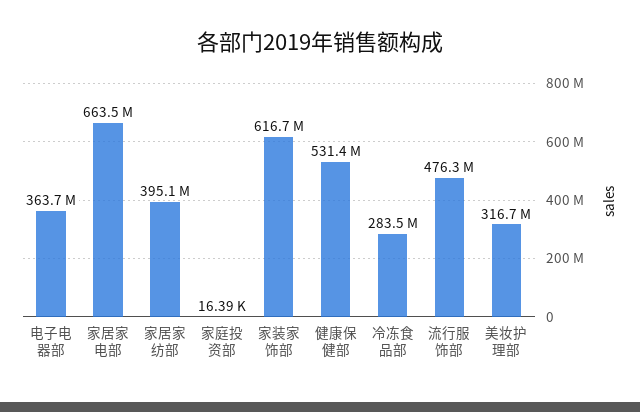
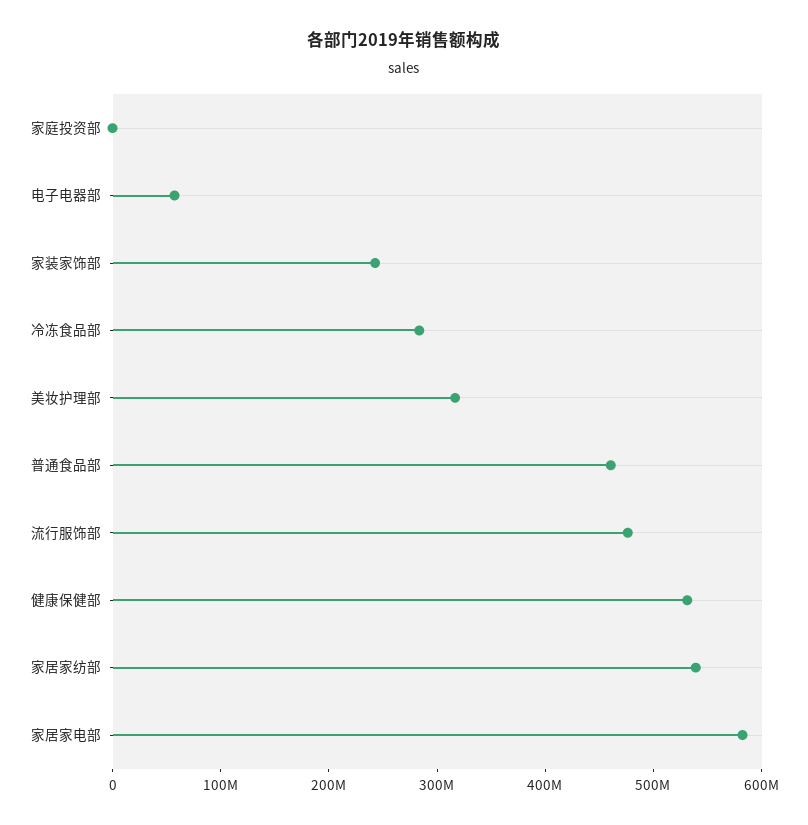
电子电器部: 363700000 -> 60000000
家居家电部: 663500000 -> 580000000
家居家纺部: 395100000 -> 540000000
家装家饰部: 616700000 -> 240000000
普通食品部: none -> 460000000

